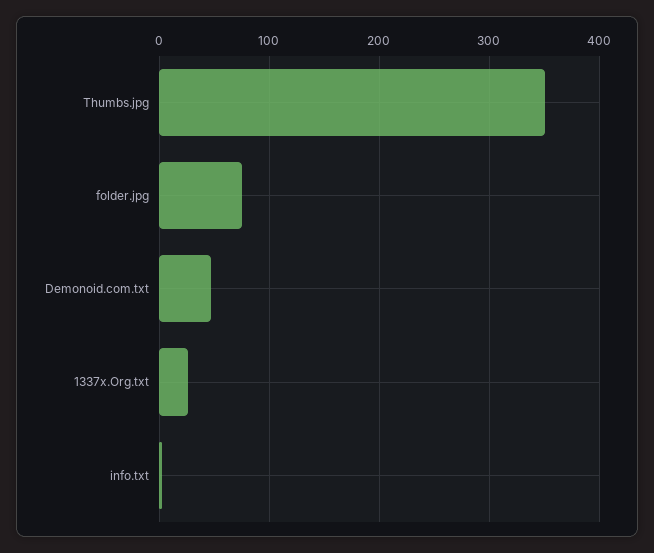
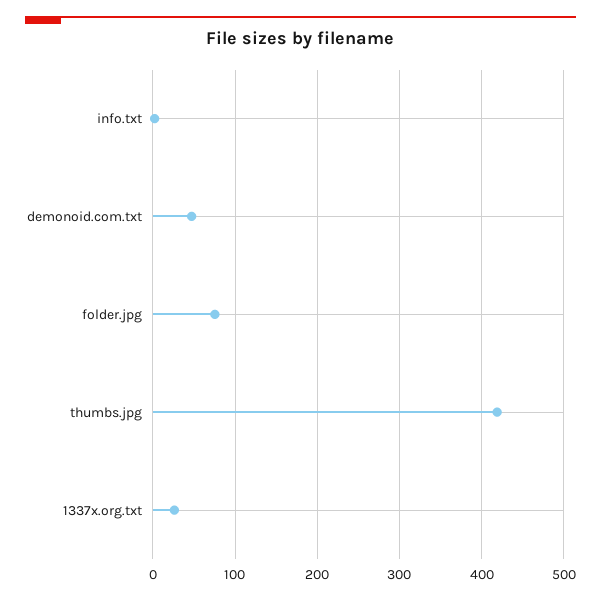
Thumbs.jpg: 350 -> 420

